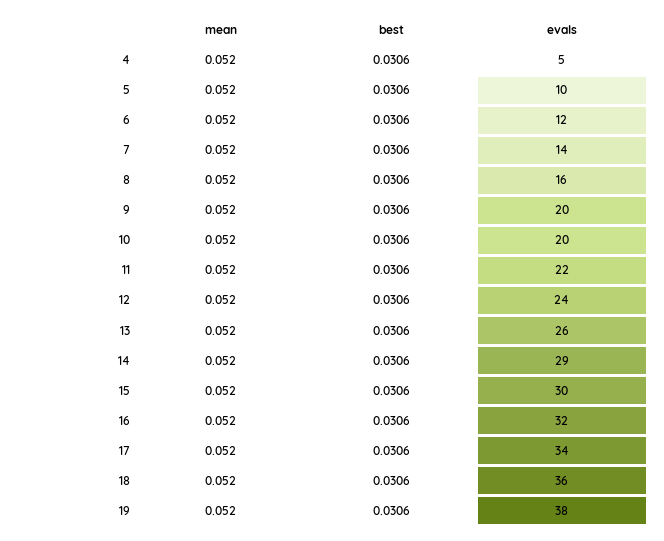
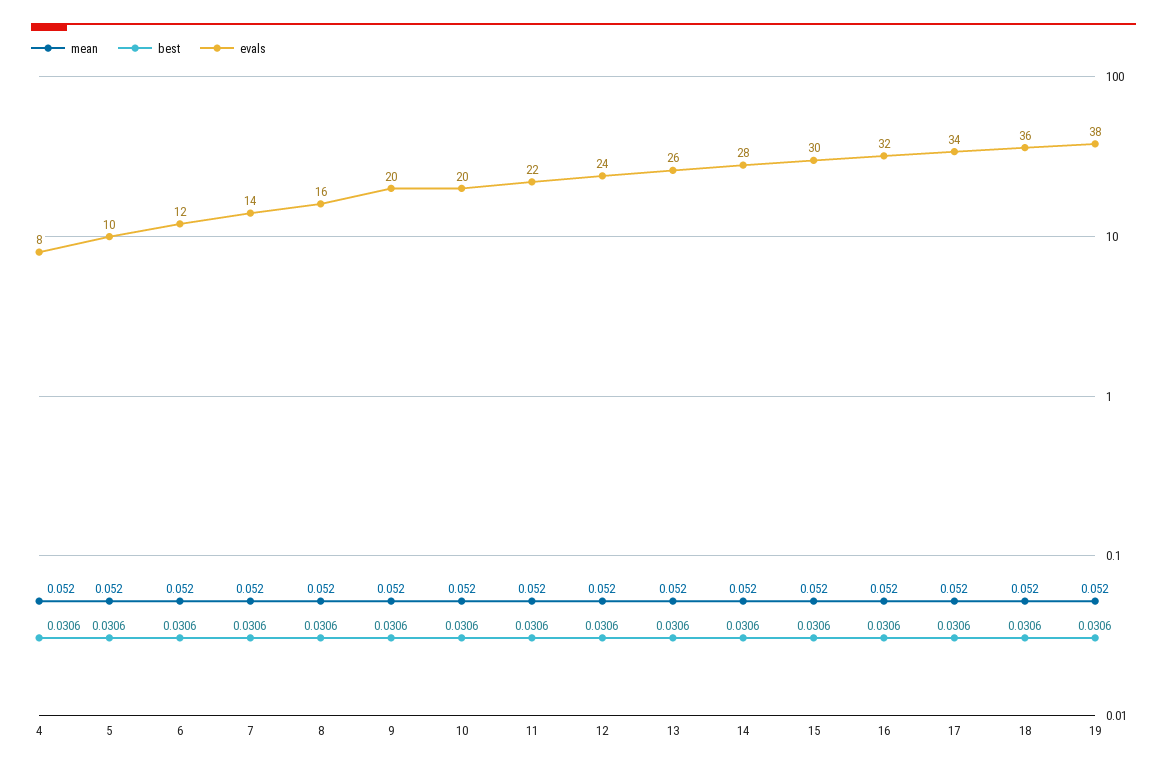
evals, 4: 5 -> 8
evals, 14: 29 -> 28

